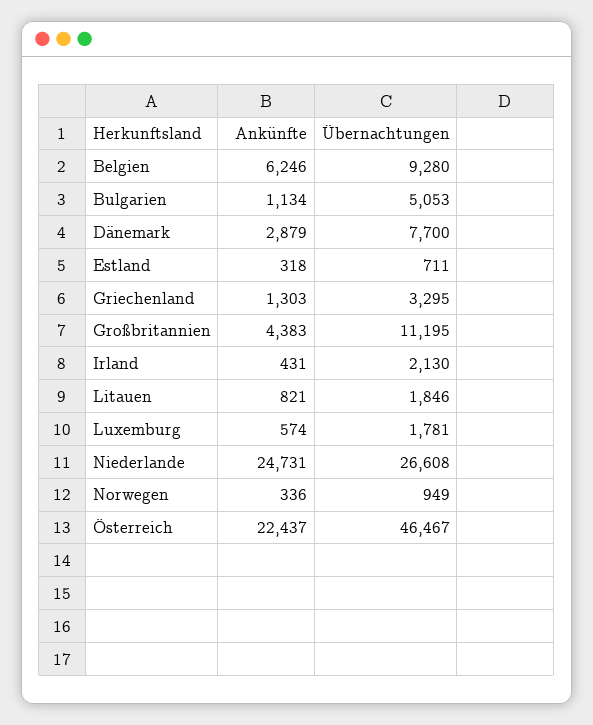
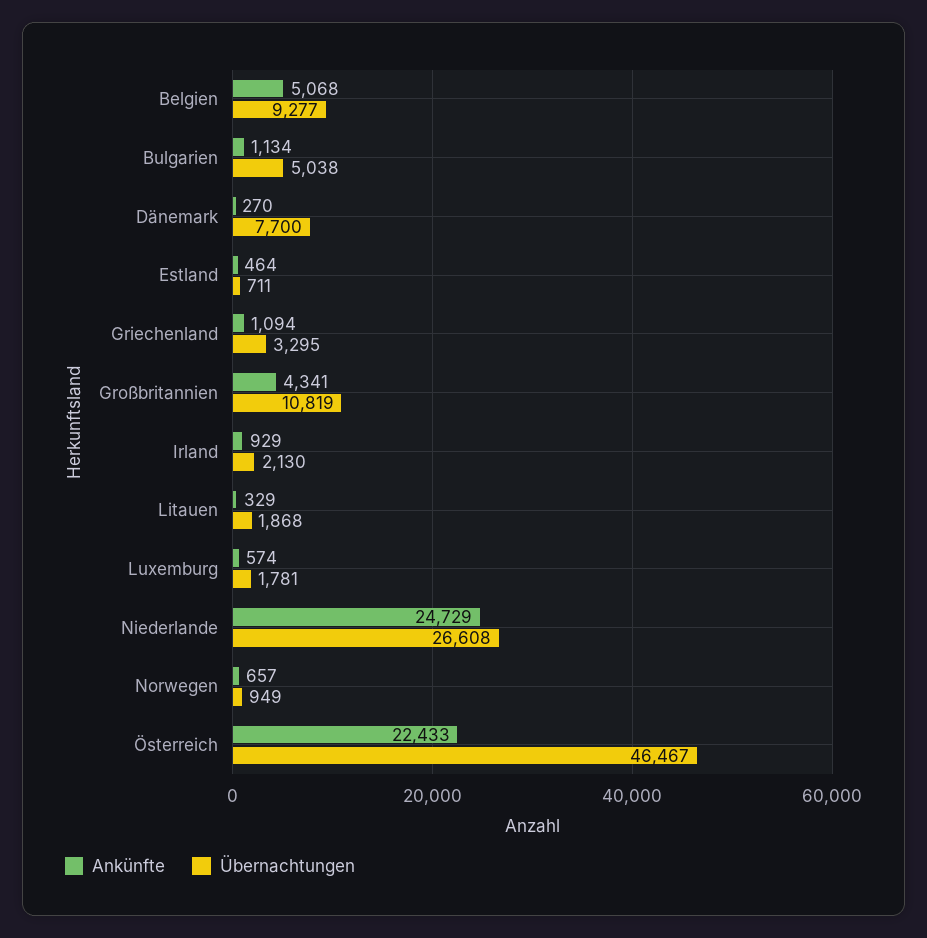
Ankünfte, Belgien: 6246 -> 5068
Übernachtungen, Belgien: 9280 -> 9277
Übernachtungen, Bulgarien: 5053 -> 5038
Ankünfte, Dänemark: 2879 -> 270
Ankünfte, Estland: 318 -> 464
Ankünfte, Griechenland: 1303 -> 1094
Ankünfte, Großbritannien: 4383 -> 4341
Übernachtungen, Großbritannien: 11195 -> 10819
Ankünfte, Irland: 431 -> 929
Ankünfte, Litauen: 821 -> 329
Übernachtungen, Litauen: 1846 -> 1868
Ankünfte, Niederlande: 24731 -> 24729
Ankünfte, Norwegen: 336 -> 657
Ankünfte, Österreich: 22437 -> 22433

